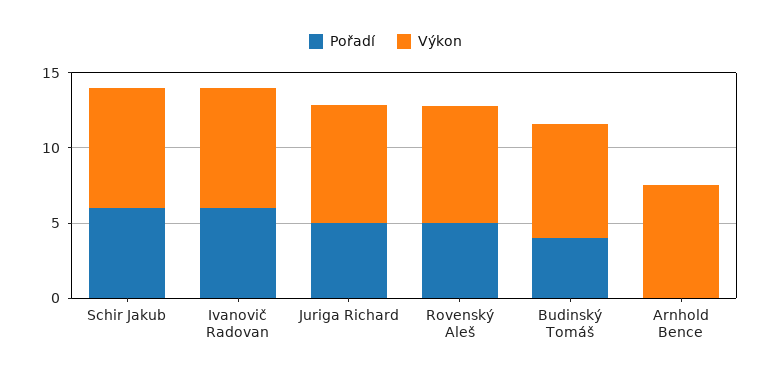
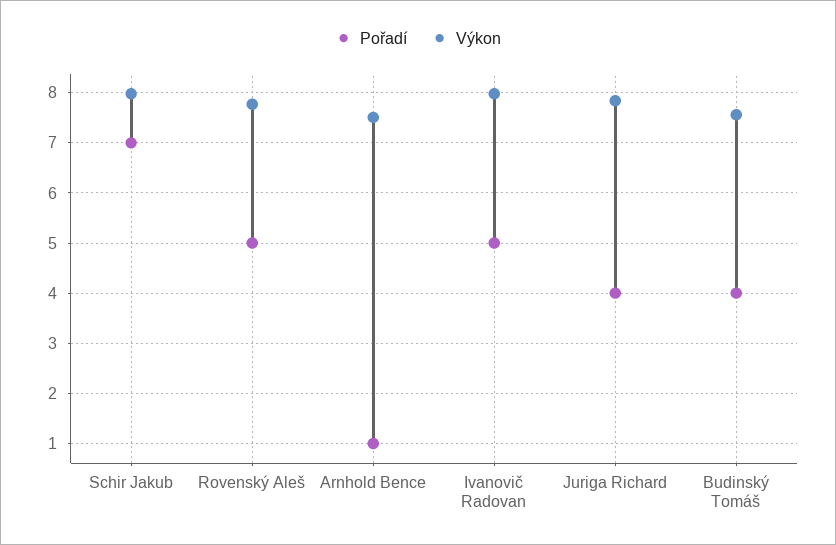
Pořadí, Schir Jakub: 6 -> 7
Pořadí, Ivanovič Radovan: 6 -> 5
Pořadí, Juriga Richard: 5 -> 4
Pořadí, Arnhold Bence: 0 -> 1

